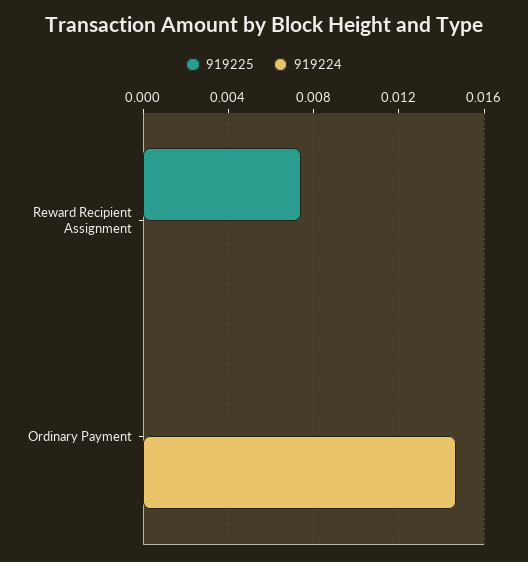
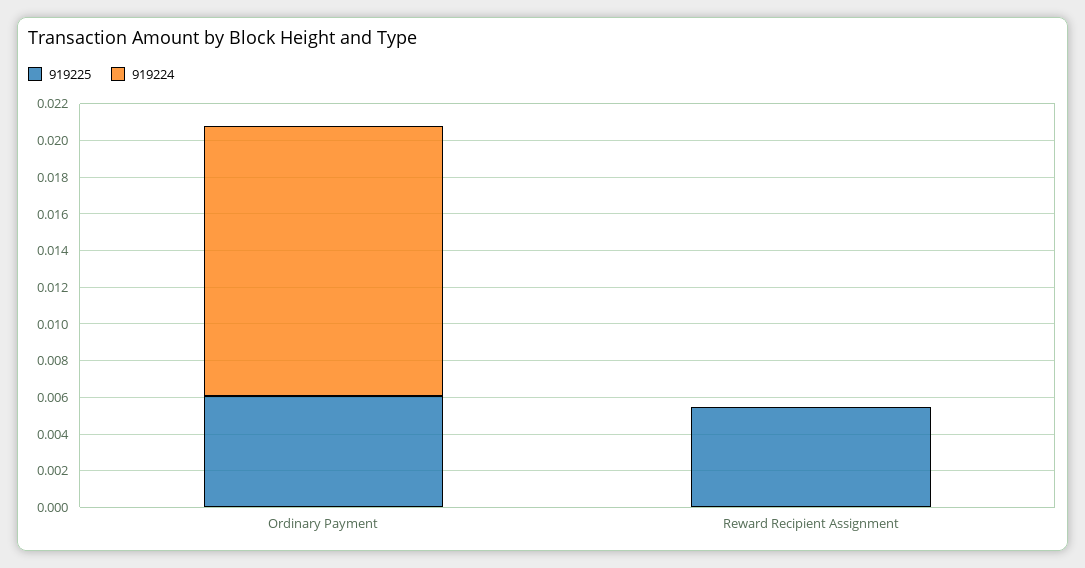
919225, Reward Recipient Assignment: 0.0075 -> 0.0055
919225, Ordinary Payment: 0 -> 0.006

